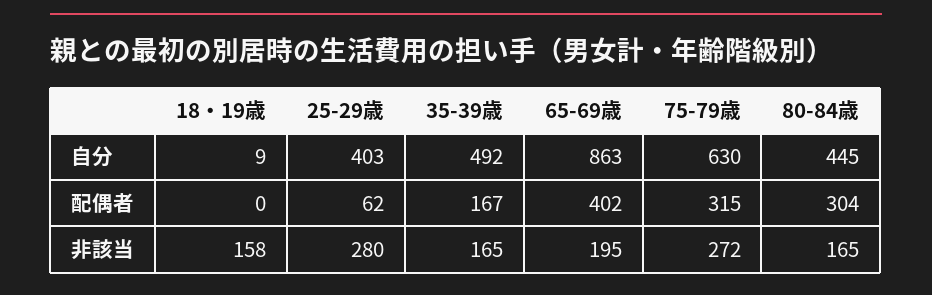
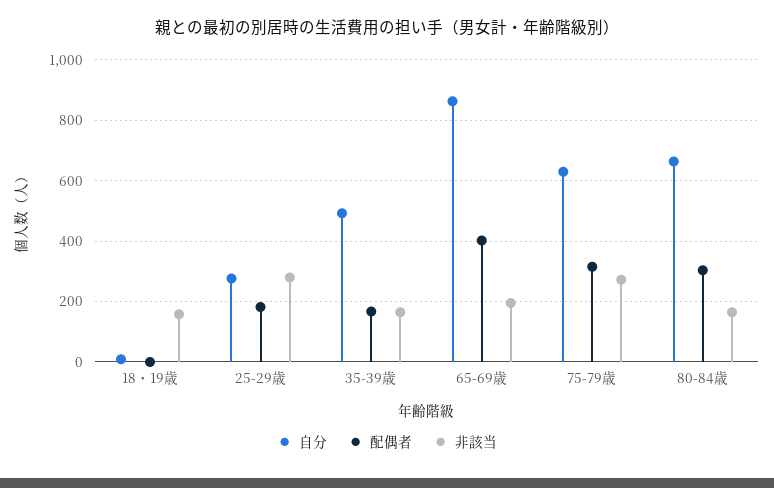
自分, 25-29歳: 403 -> 280
自分, 80-84歳: 445 -> 660
配偶者, 25-29歳: 62 -> 180

